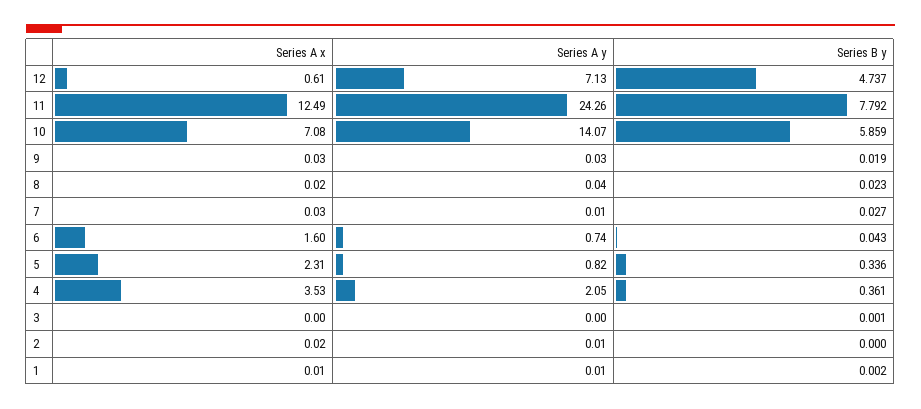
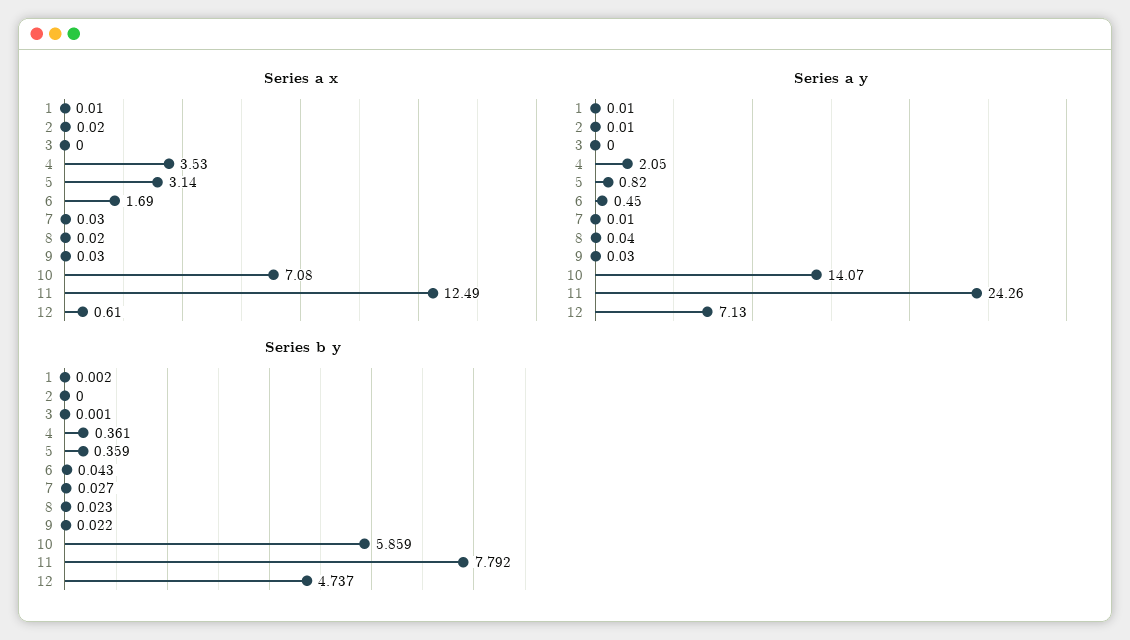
Series B y, 9: 0.019 -> 0.022
Series A x, 6: 1.6 -> 1.69
Series A y, 6: 0.74 -> 0.45
Series A x, 5: 2.31 -> 3.14
Series B y, 5: 0.336 -> 0.359

